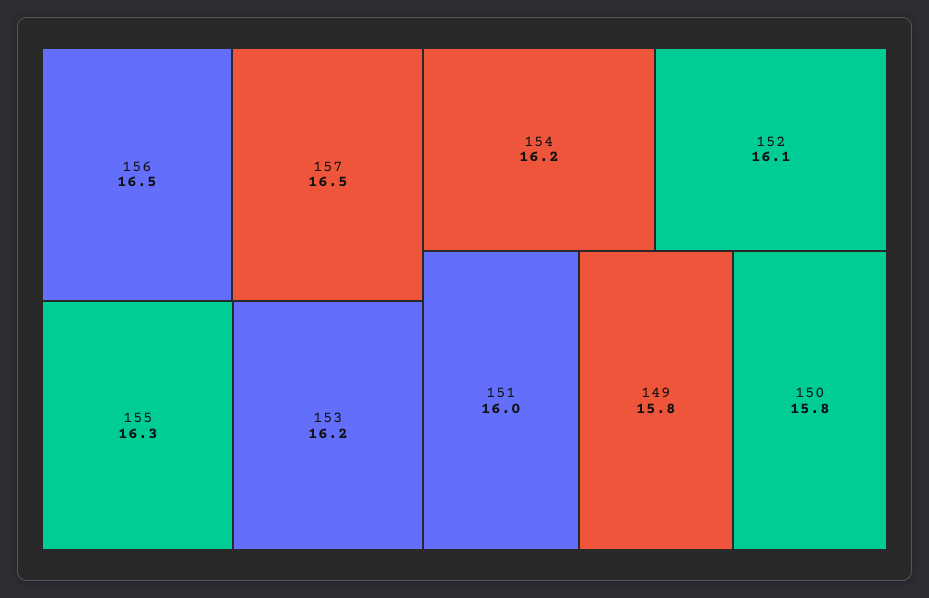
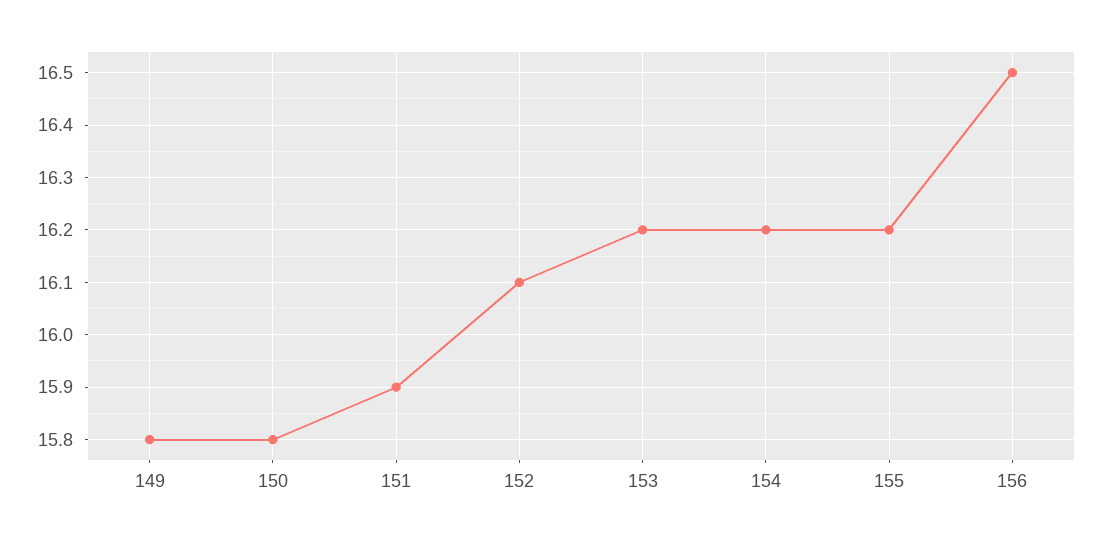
157: 16.5 -> none
155: 16.3 -> 16.2
151: 16 -> 15.9

